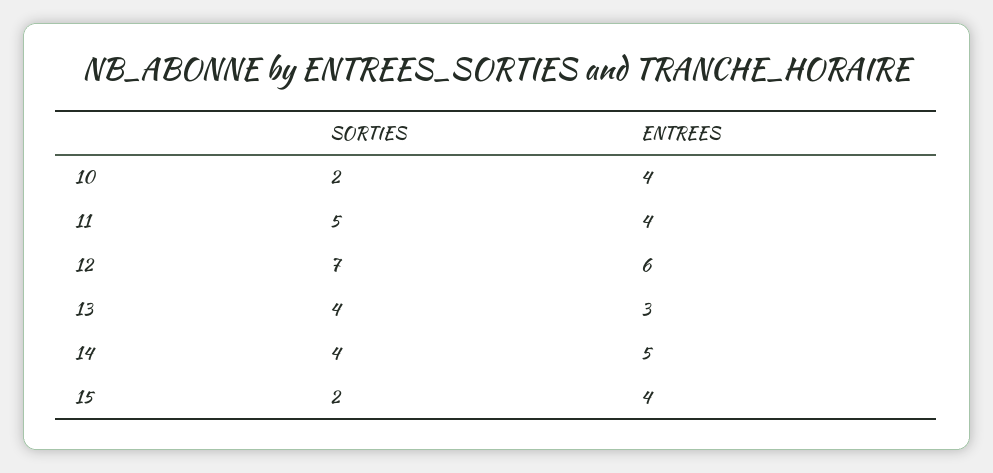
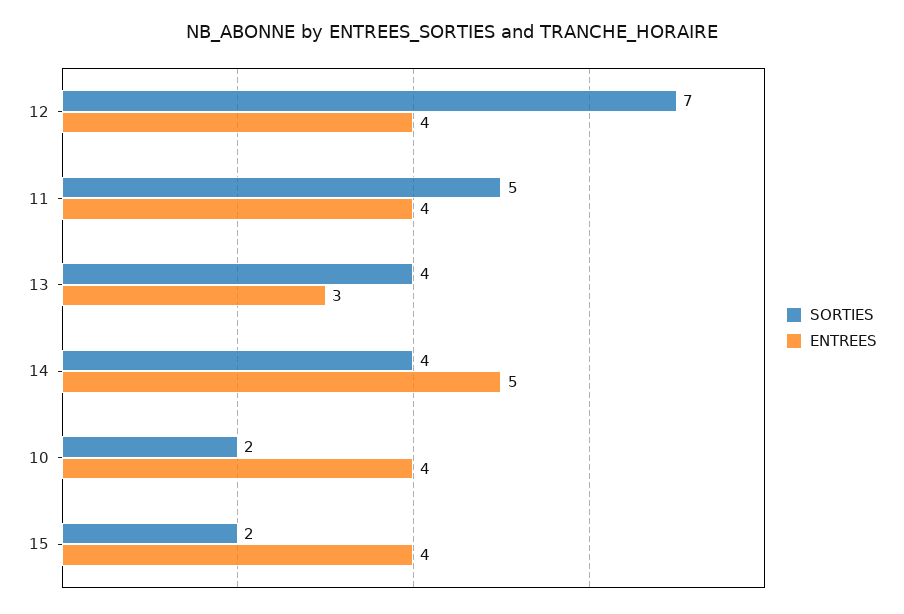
ENTREES, 12: 6 -> 4

